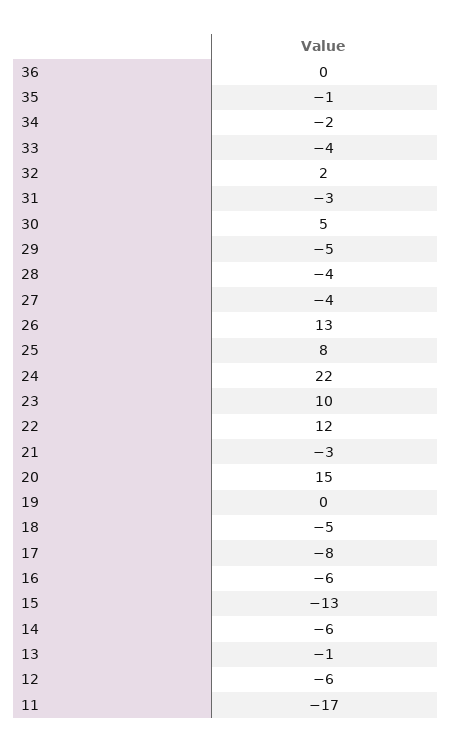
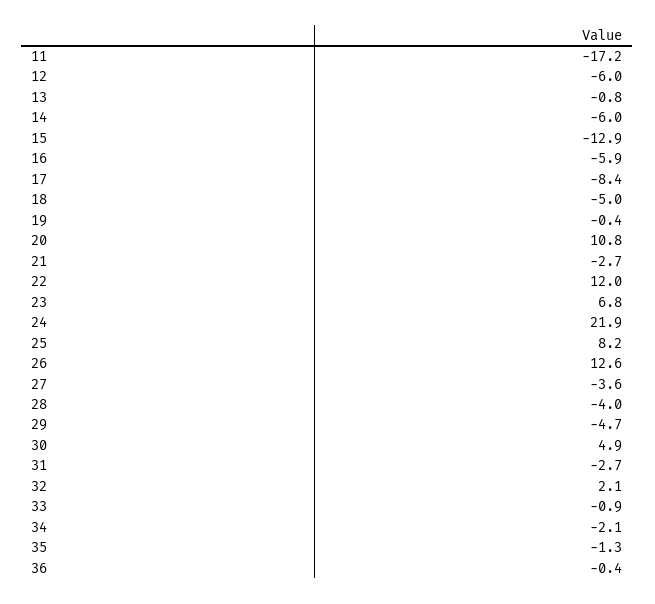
33: -4 -> -0.9
23: 10 -> 6.8
20: 15 -> 10.8

